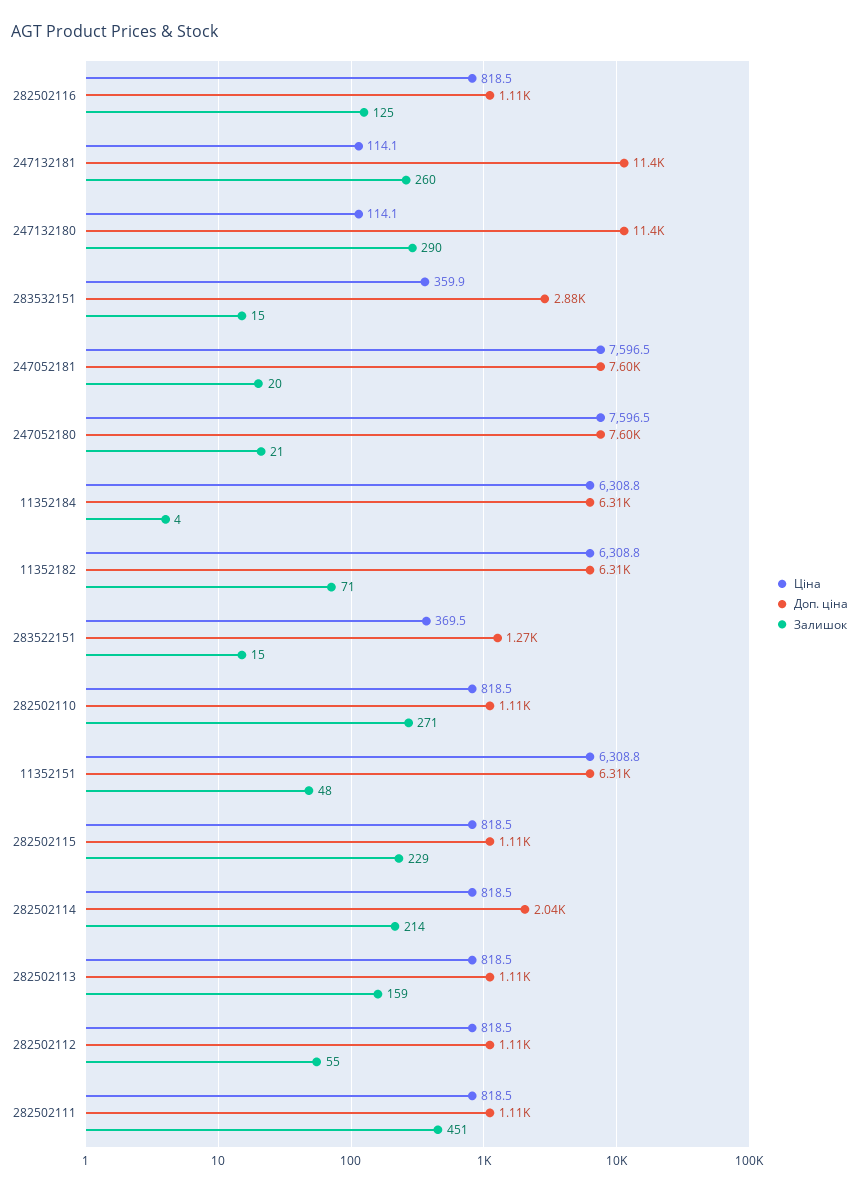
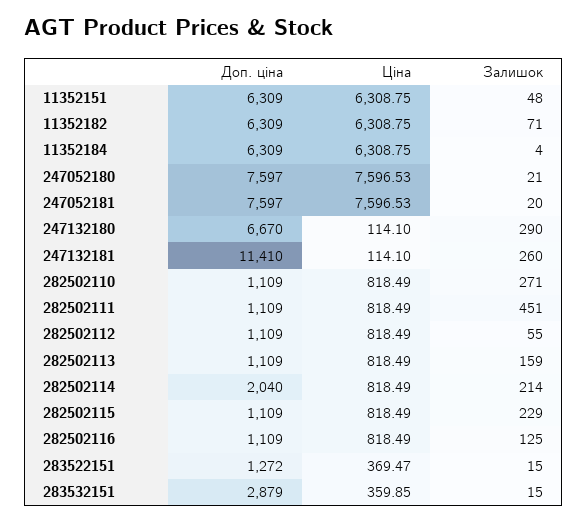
Доп. ціна, 247132180: 11400 -> 6670

